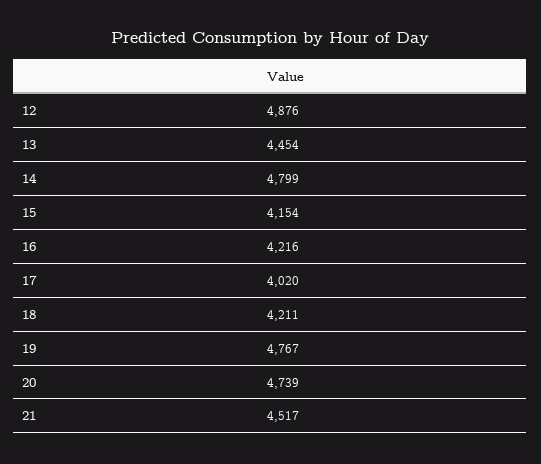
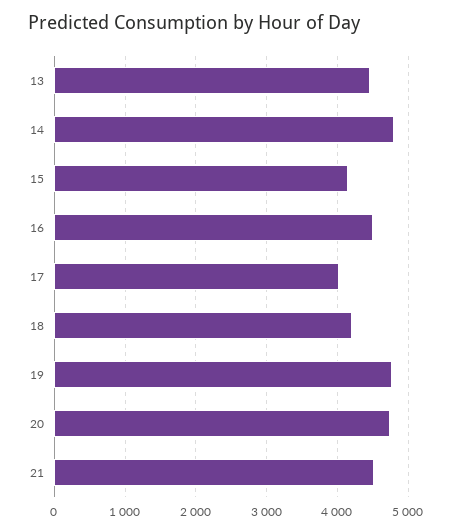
12: 4876 -> none
16: 4216 -> 4500

